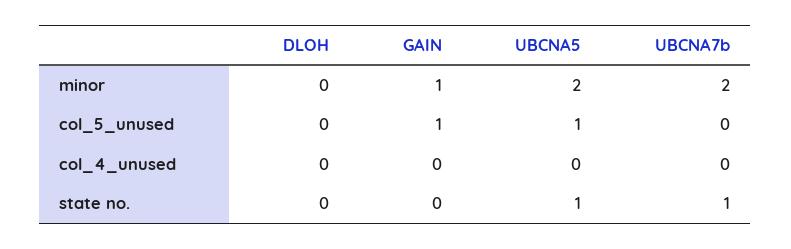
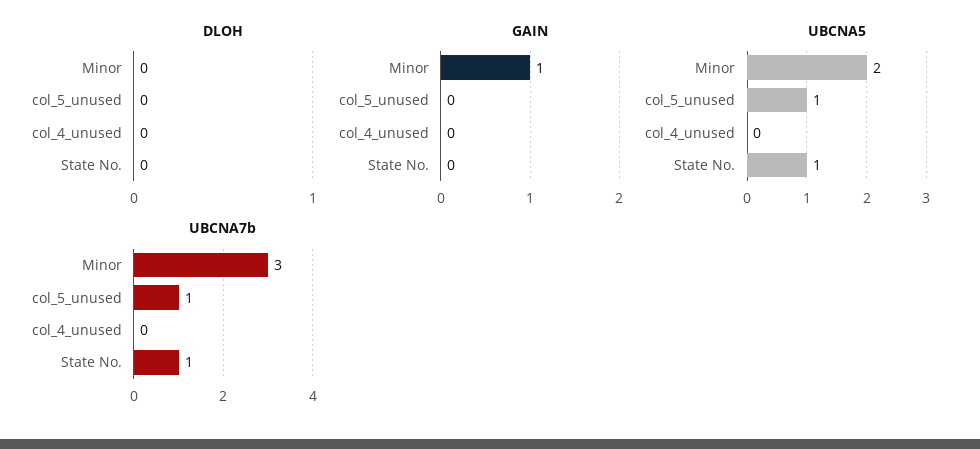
UBCNA7b, minor: 2 -> 3
GAIN, col_5_unused: 1 -> 0
UBCNA7b, col_5_unused: 0 -> 1

